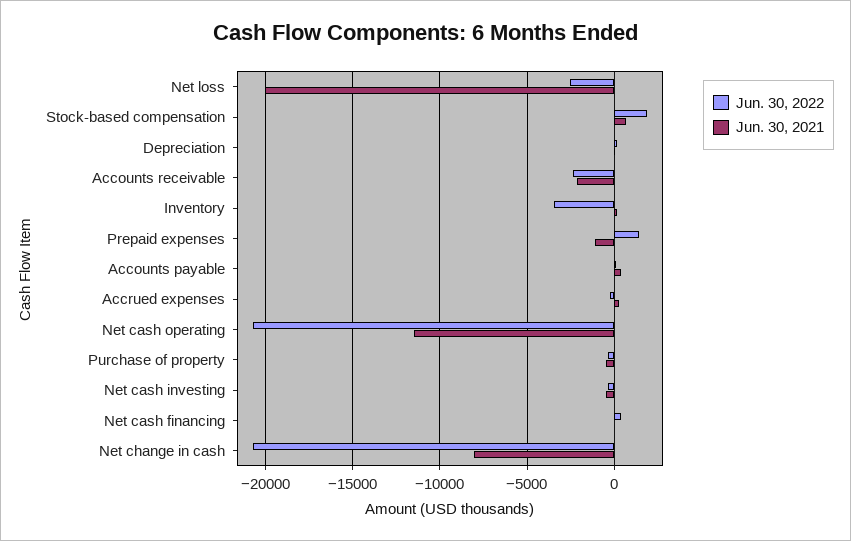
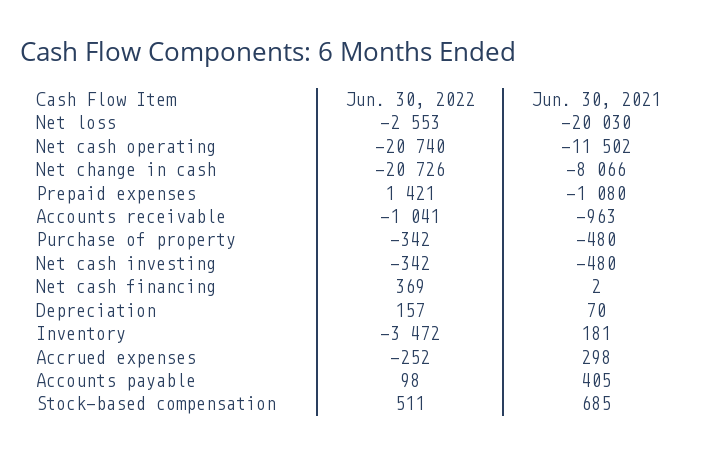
Jun. 30, 2022, Stock-based compensation: 2000 -> 511
Jun. 30, 2022, Accounts receivable: -2500 -> -1041
Jun. 30, 2021, Accounts receivable: -2000 -> -963

